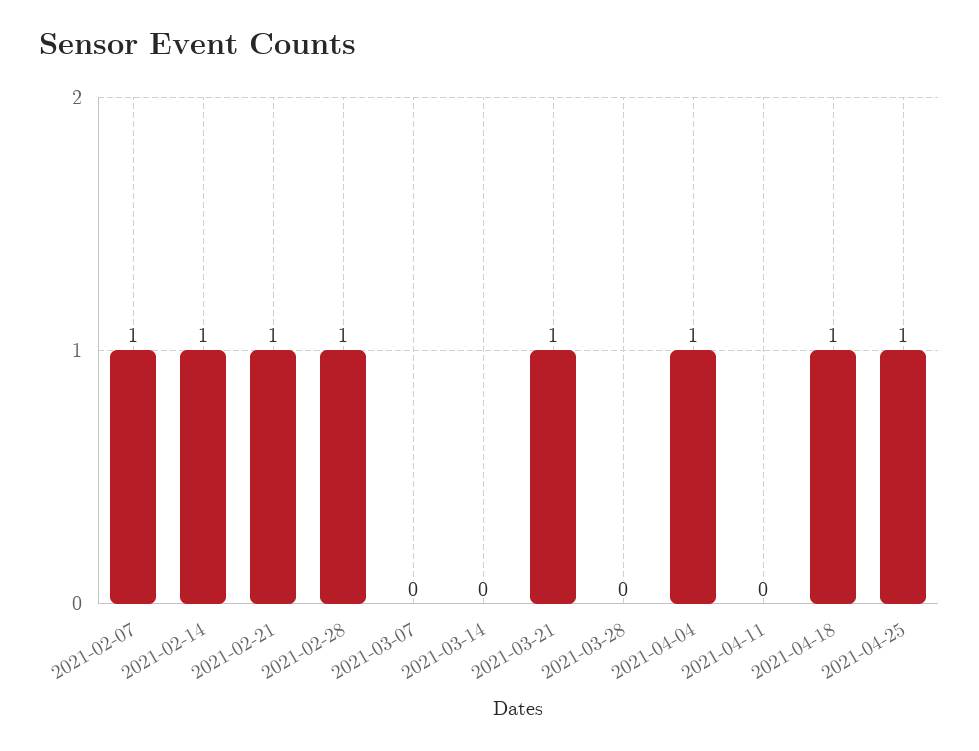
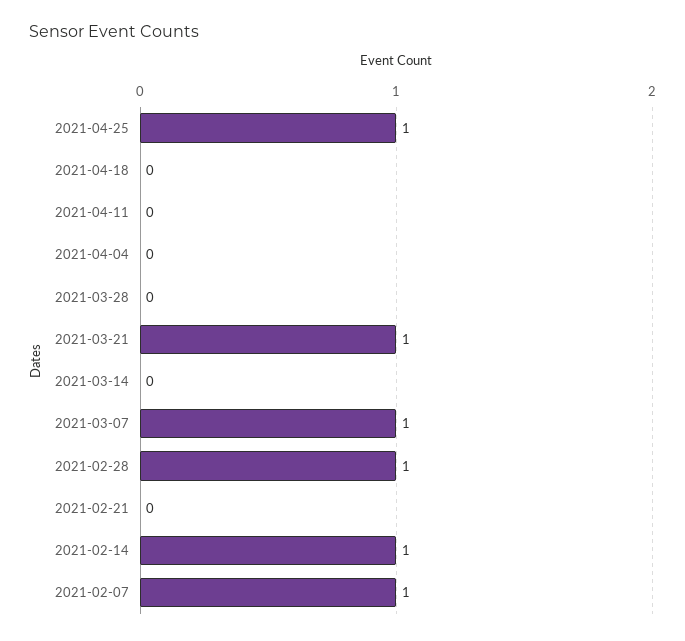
2021-02-21: 1 -> 0
2021-03-07: 0 -> 1
2021-04-04: 1 -> 0
2021-04-18: 1 -> 0

